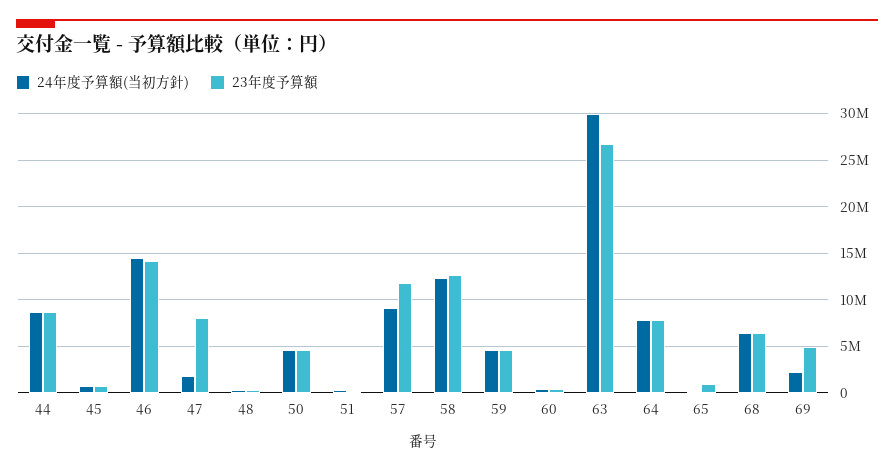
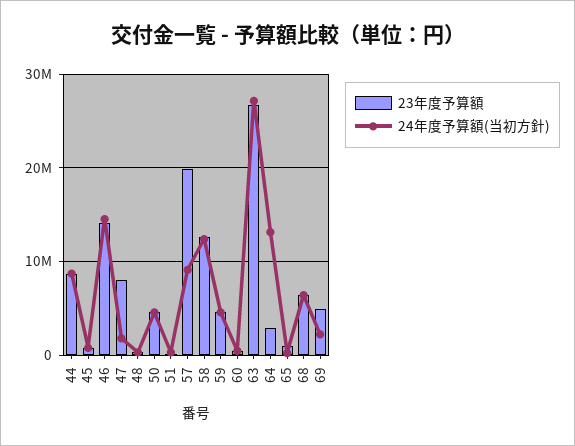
23年度予算額, 57: 12000000 -> 20000000
24年度予算額(当初方針), 63: 30000000 -> 27000000
24年度予算額(当初方針), 64: 8000000 -> 13000000
23年度予算額, 64: 8000000 -> 3000000

